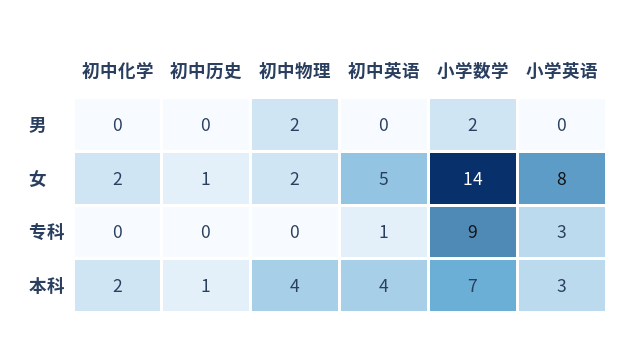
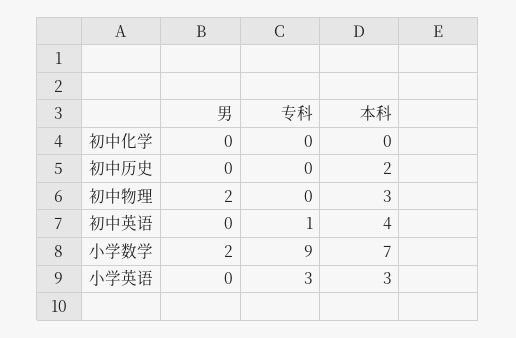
初中化学, 女: 2 -> none
初中历史, 女: 1 -> none
初中物理, 女: 2 -> none
初中英语, 女: 5 -> none
小学数学, 女: 14 -> none
小学英语, 女: 8 -> none
初中化学, 本科: 2 -> 0
初中历史, 本科: 1 -> 2
初中物理, 本科: 4 -> 3

